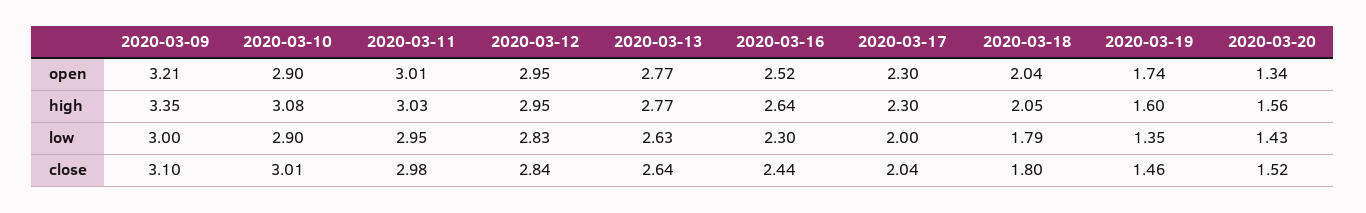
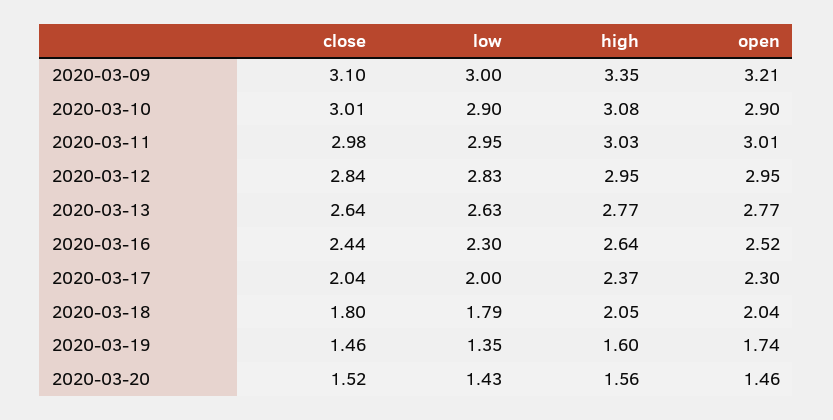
2020-03-20, open: 1.34 -> 1.46
2020-03-17, high: 2.3 -> 2.37

